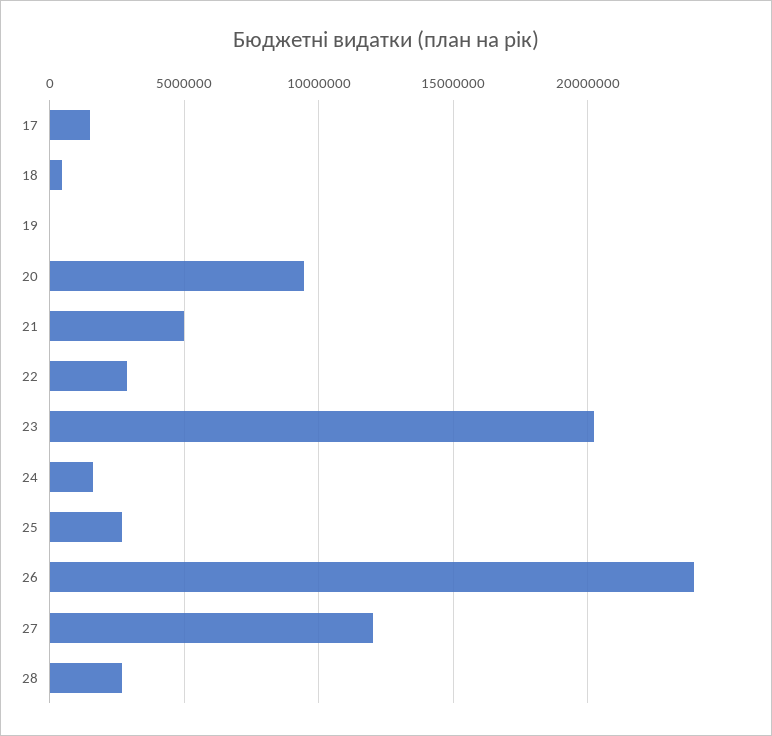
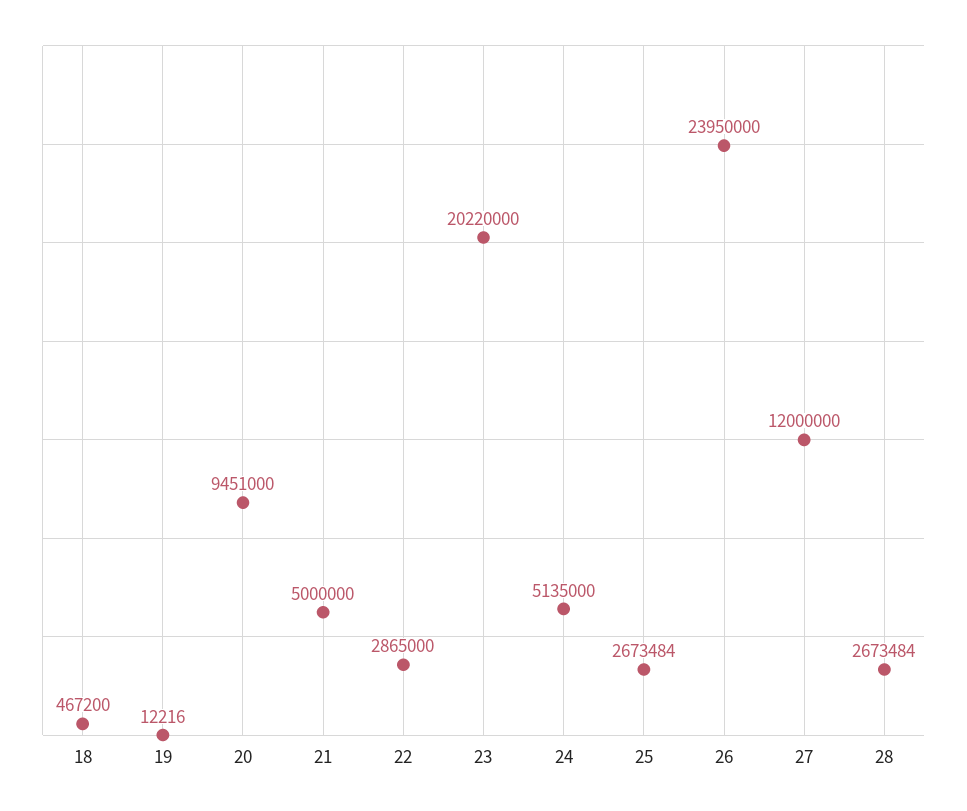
17: 1500000 -> none
24: 1500000 -> 5135000

